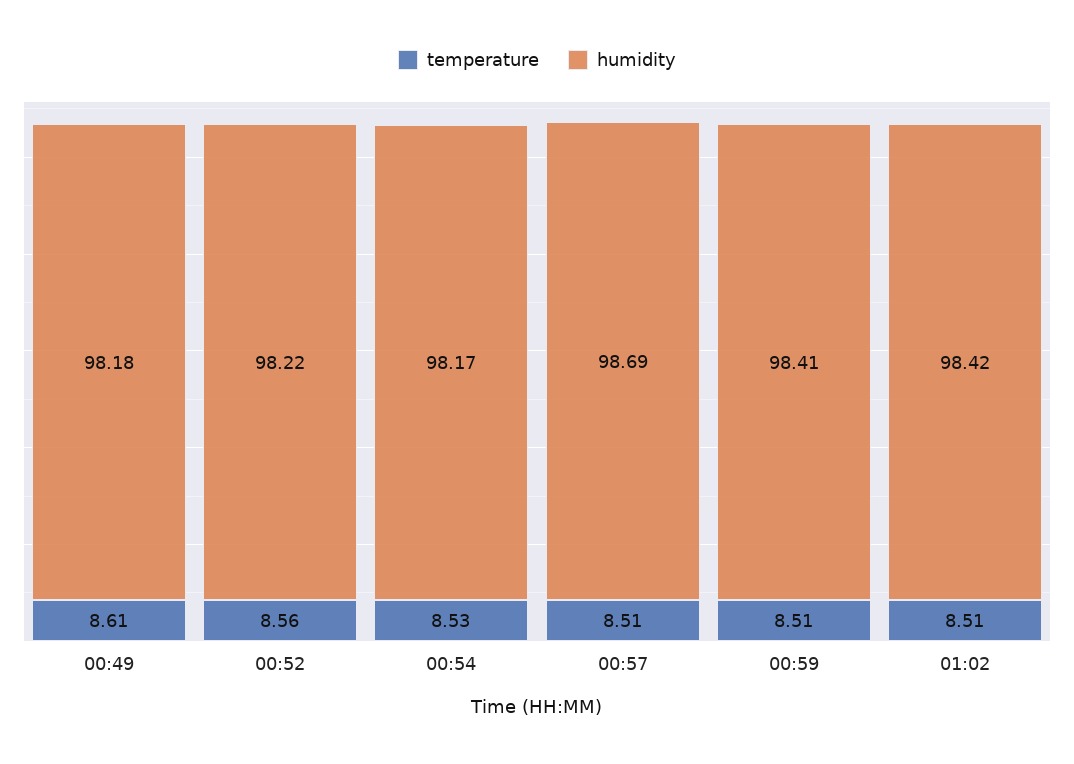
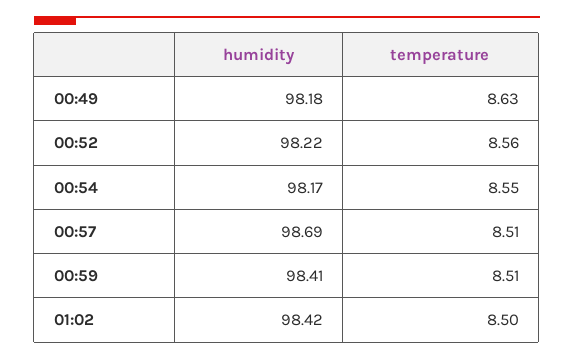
temperature, 00:49: 8.61 -> 8.63
temperature, 00:54: 8.53 -> 8.55
temperature, 01:02: 8.51 -> 8.5

